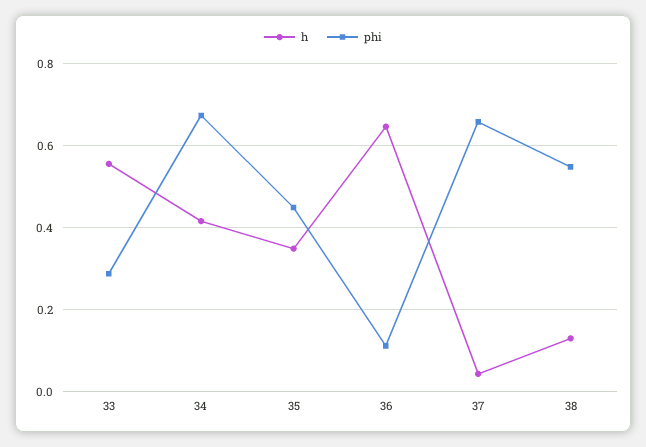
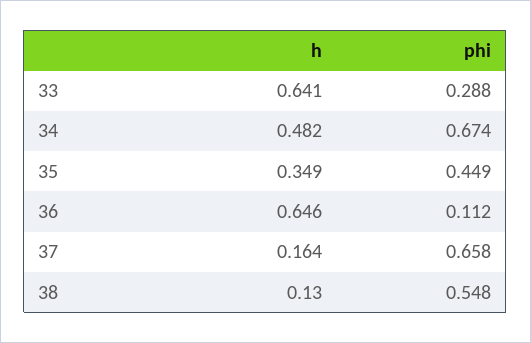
h, 33: 0.56 -> 0.641
h, 34: 0.42 -> 0.482
h, 37: 0.04 -> 0.164

